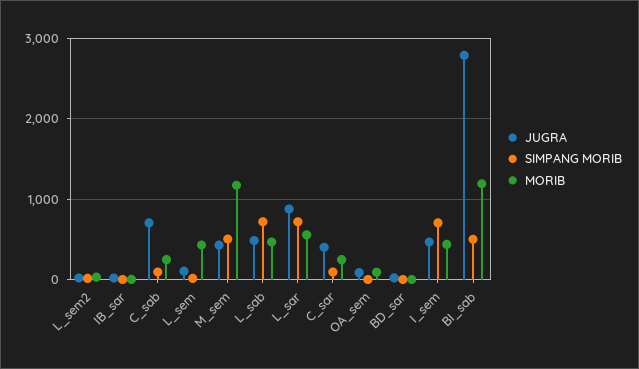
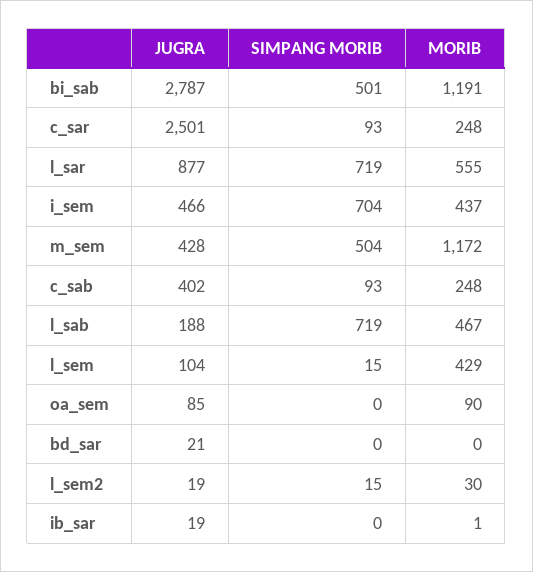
JUGRA, C_sab: 700 -> 402
JUGRA, L_sab: 500 -> 188
JUGRA, C_sar: 400 -> 2501

